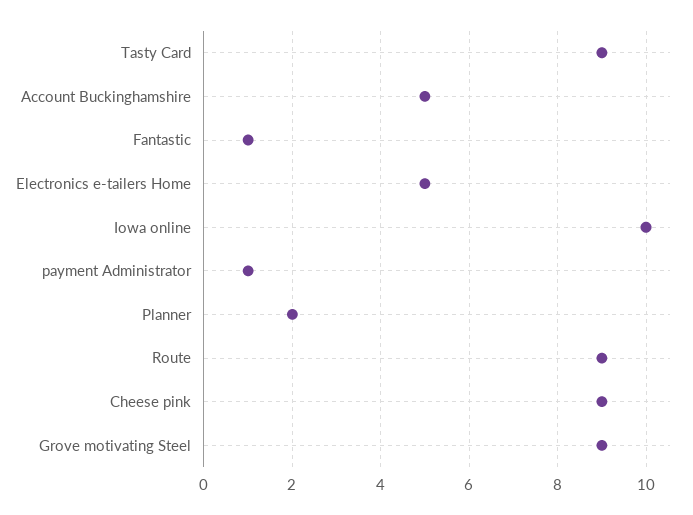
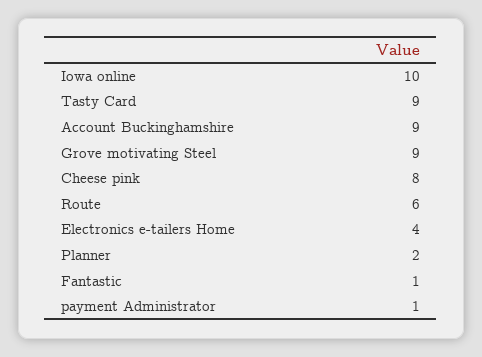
Account Buckinghamshire: 5 -> 9
Electronics e-tailers Home: 5 -> 4
Route: 9 -> 6
Cheese pink: 9 -> 8

